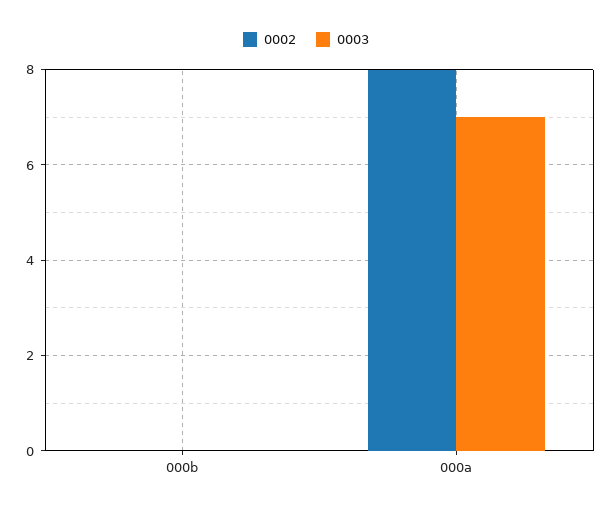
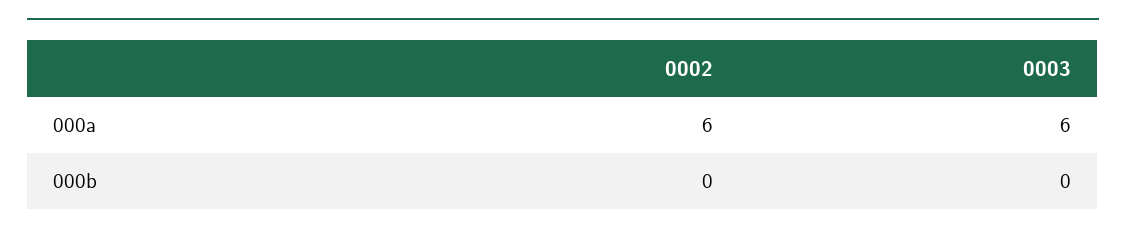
0002, 000a: 8 -> 6
0003, 000a: 7 -> 6

